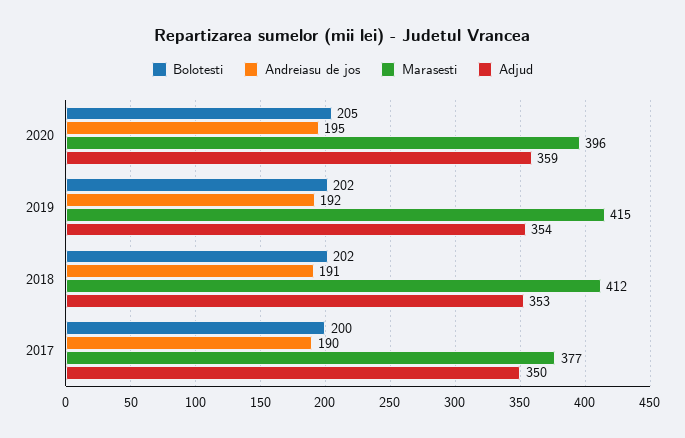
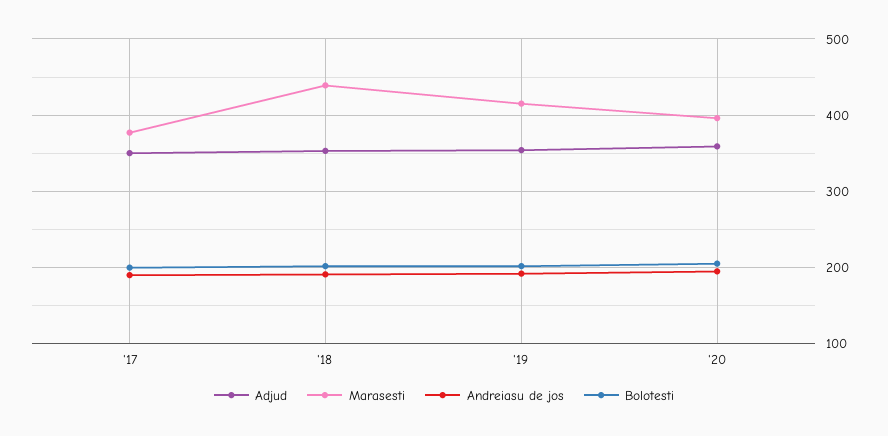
Marasesti, 2018: 412 -> 440

